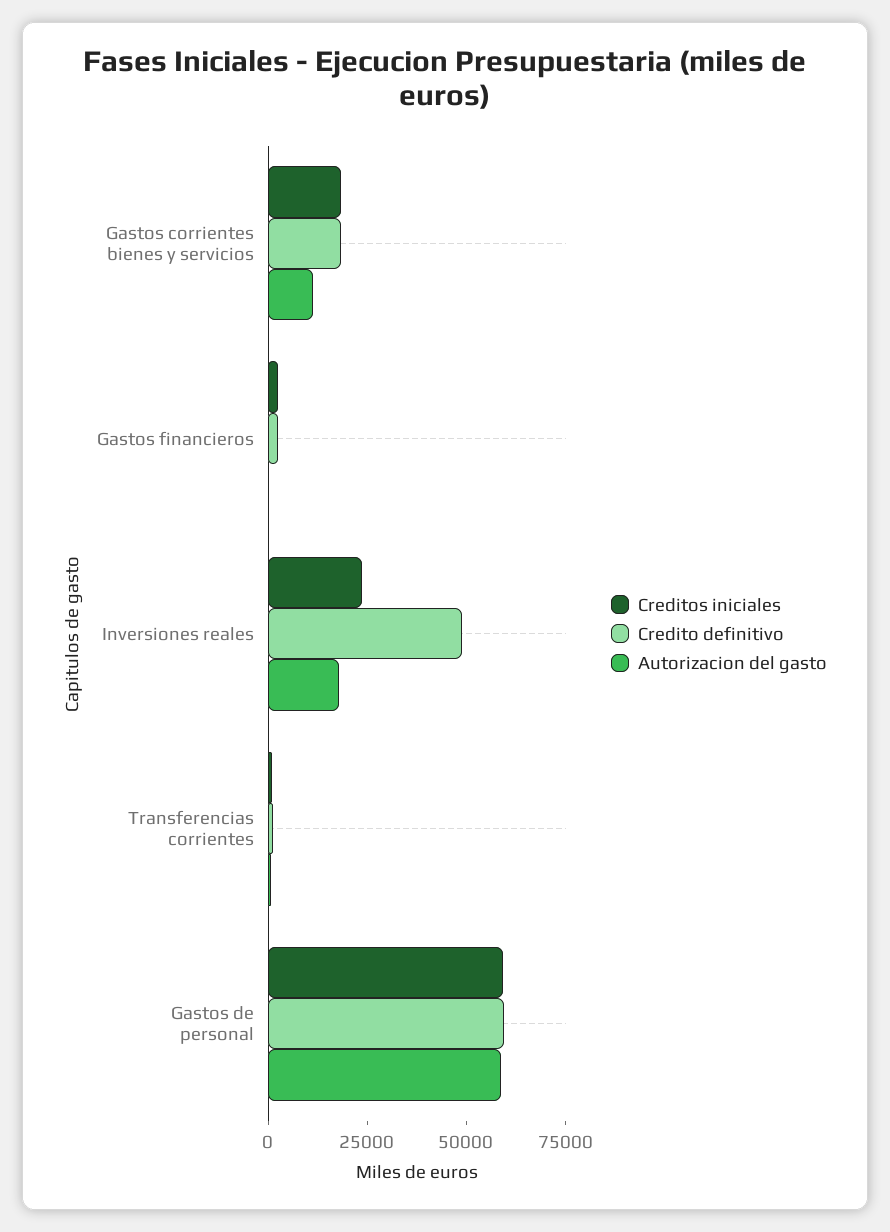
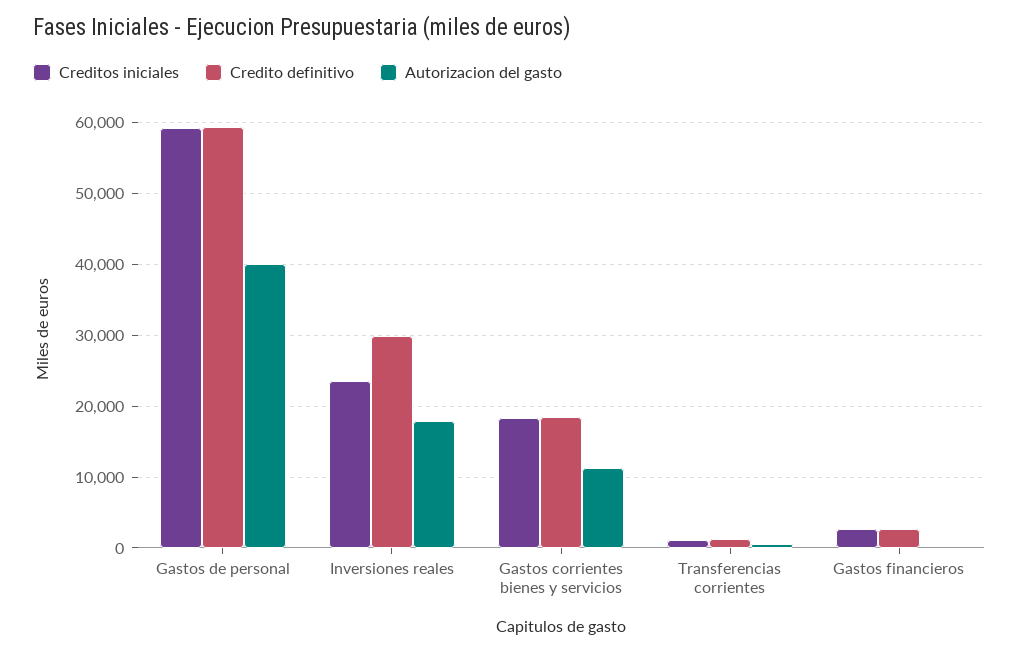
Credito definitivo, Inversiones reales: 50000 -> 30000
Autorizacion del gasto, Gastos de personal: 60000 -> 40000

